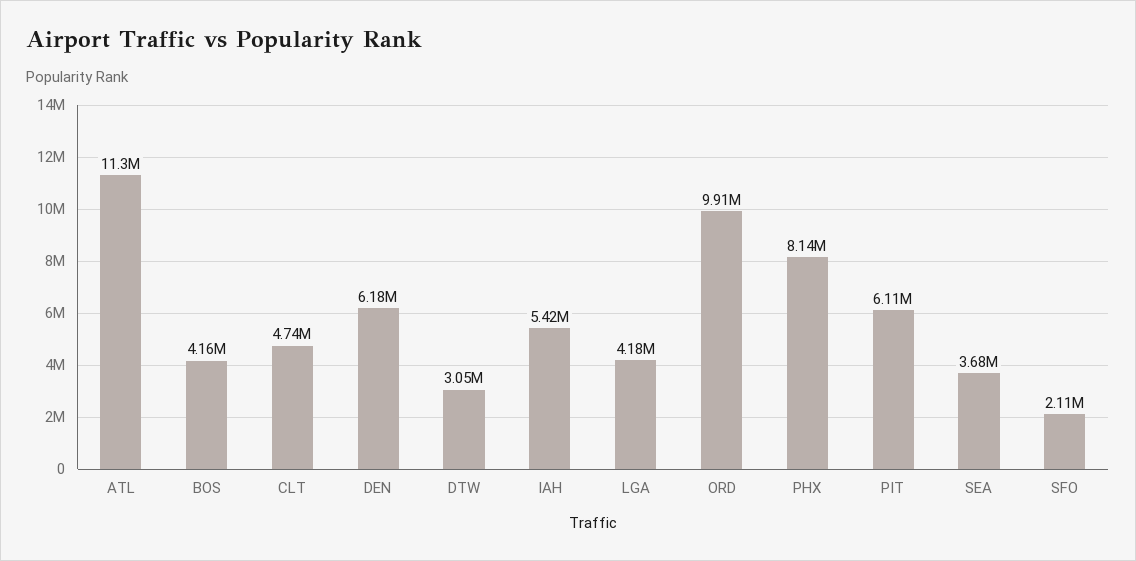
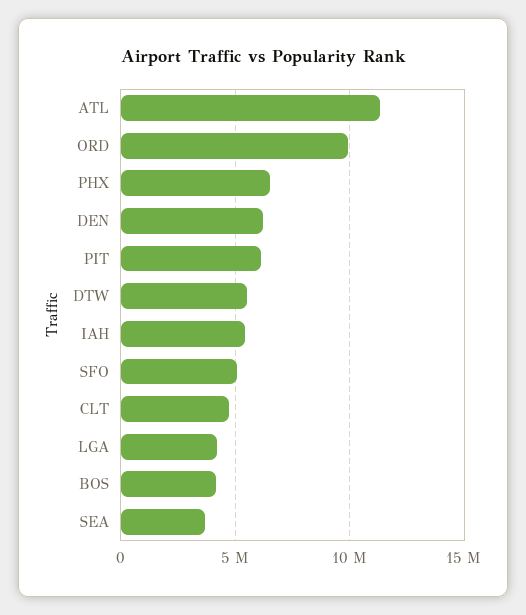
DTW: 3050000 -> 5500000
PHX: 8140000 -> 6500000
SFO: 2110000 -> 5000000

